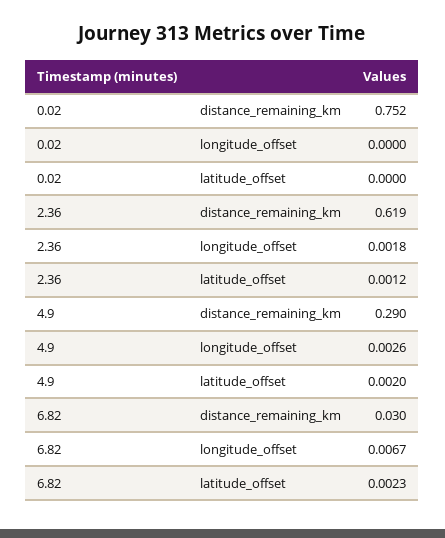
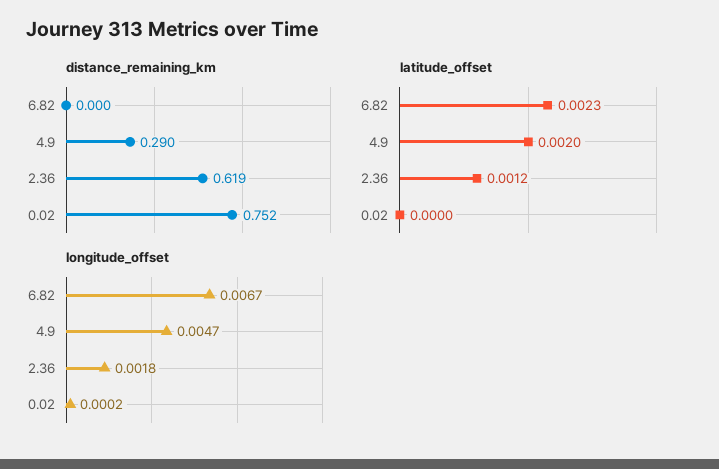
longitude_offset, 0.02: 0 -> 0.0002
longitude_offset, 4.9: 0.0026 -> 0.0047
distance_remaining_km, 6.82: 0.03 -> 0

